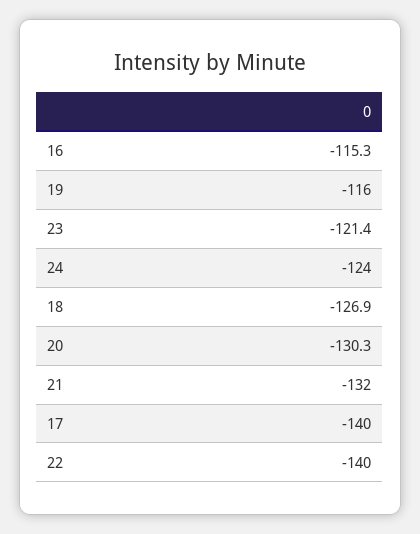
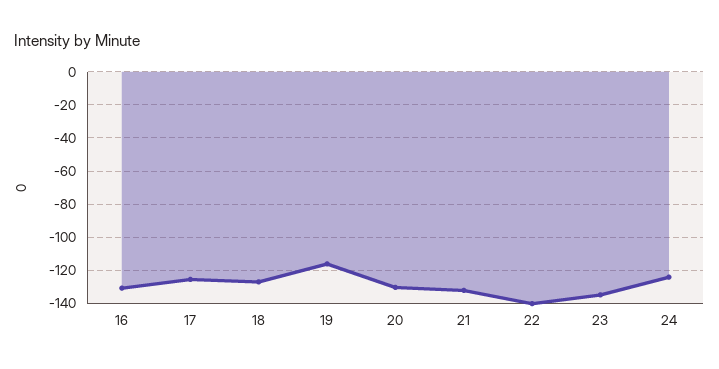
16: -115.3 -> -130
23: -121.4 -> -135
17: -140 -> -125

